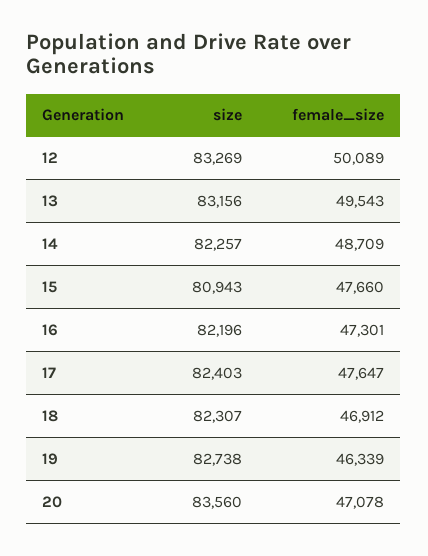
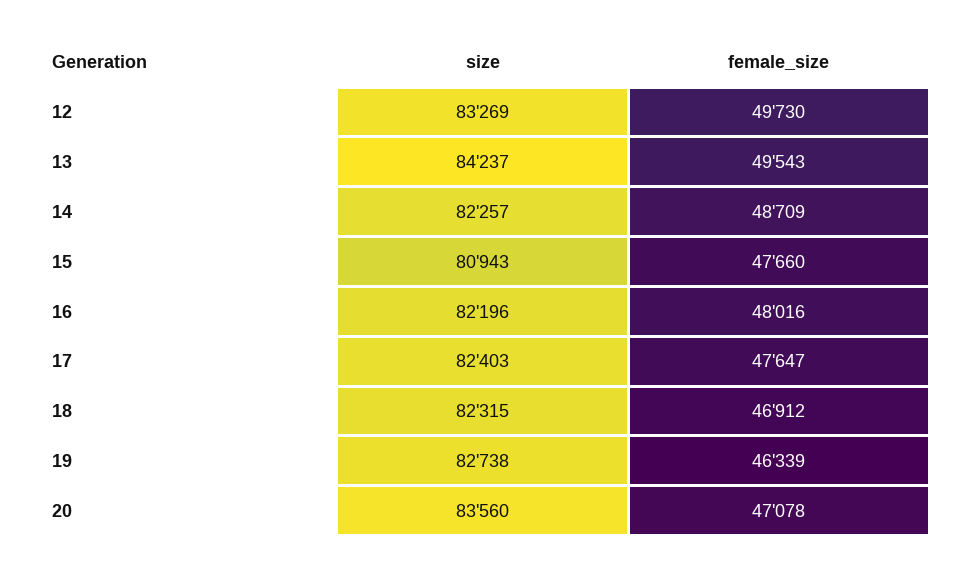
female_size, 12: 50089 -> 49730
size, 13: 83156 -> 84237
female_size, 16: 47301 -> 48016
size, 18: 82307 -> 82315

